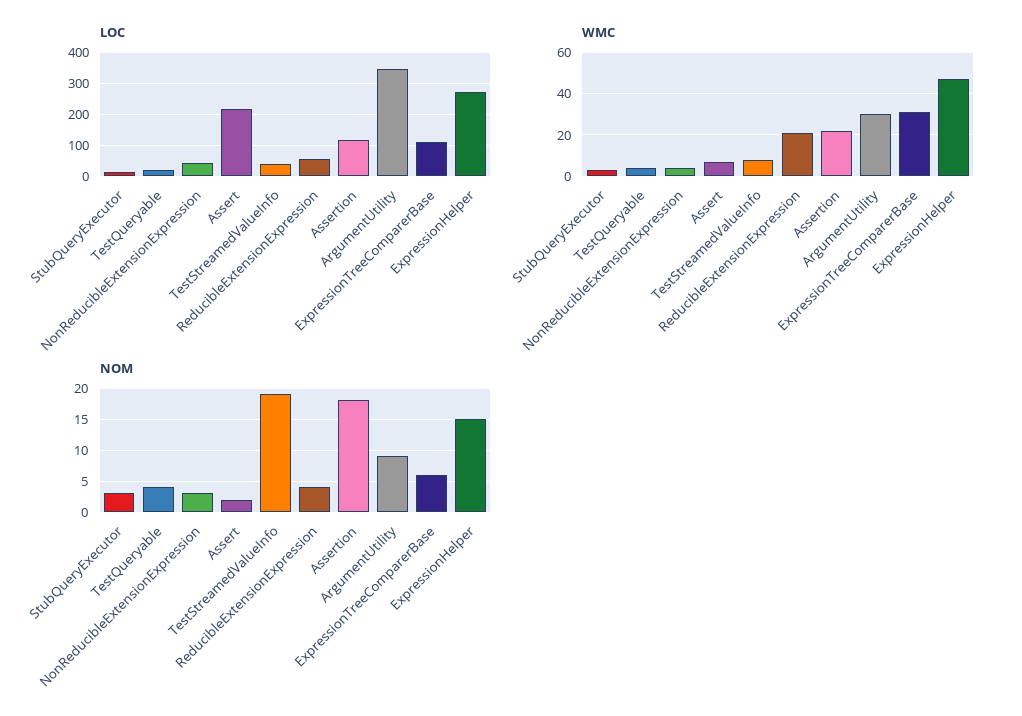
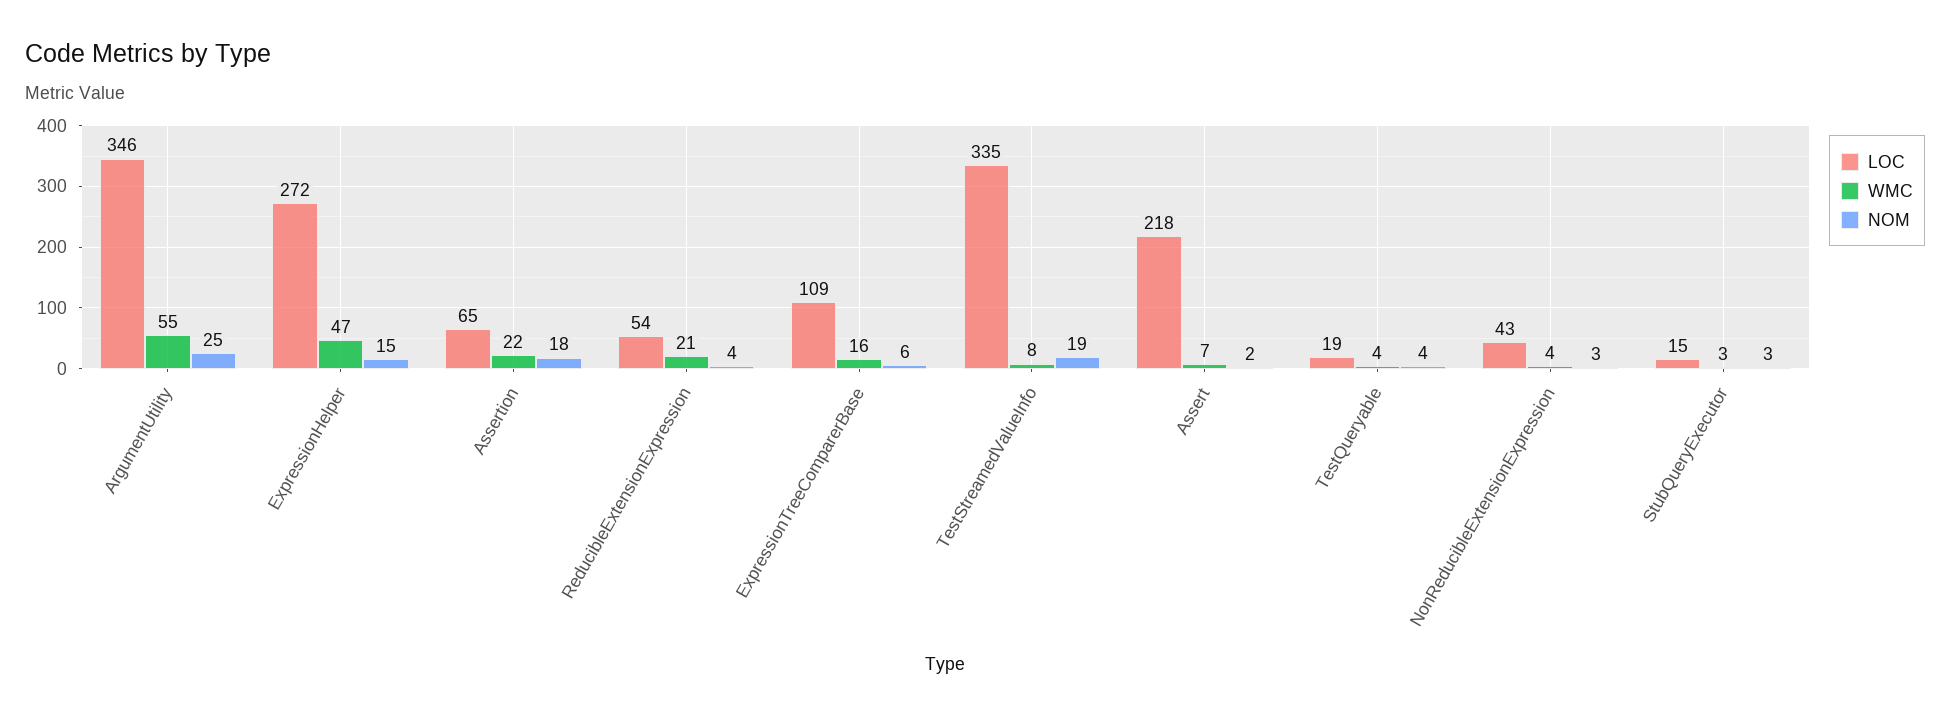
LOC, TestStreamedValueInfo: 40 -> 335
LOC, Assertion: 120 -> 65
WMC, ArgumentUtility: 30 -> 55
WMC, ExpressionTreeComparerBase: 30 -> 16
NOM, ArgumentUtility: 9 -> 25

